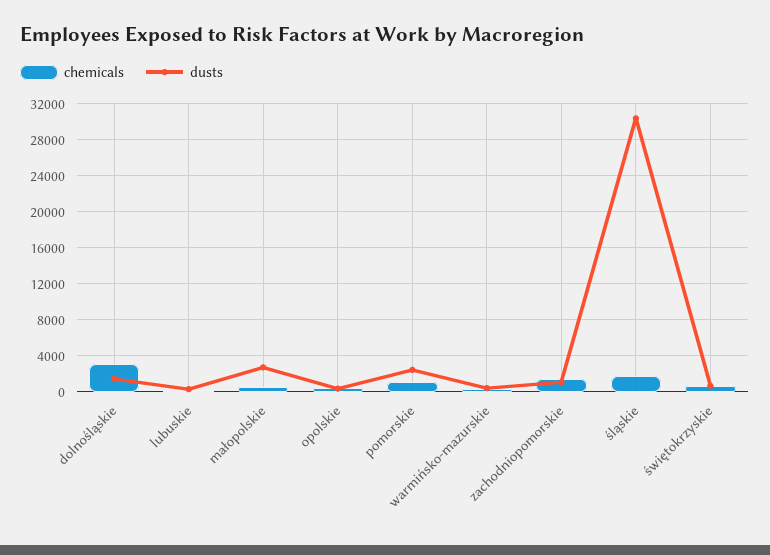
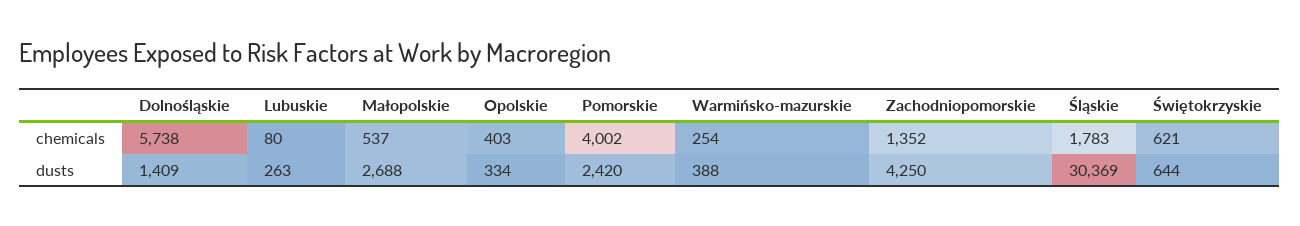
chemicals, dolnośląskie: 3000 -> 5738
chemicals, pomorskie: 1000 -> 4002
dusts, zachodniopomorskie: 1000 -> 4250

